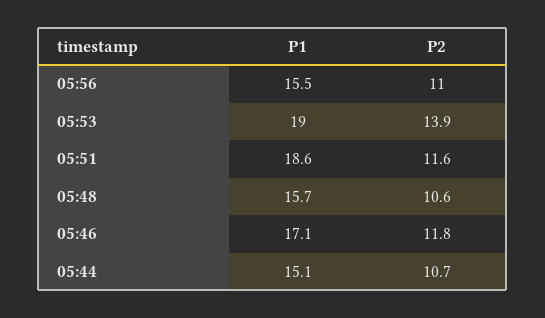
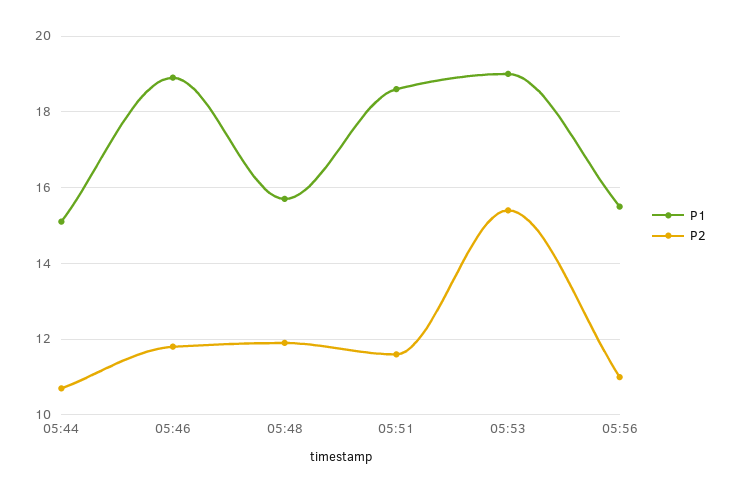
P2, 05:53: 13.9 -> 15.5
P2, 05:48: 10.6 -> 12
P1, 05:46: 17.1 -> 19

